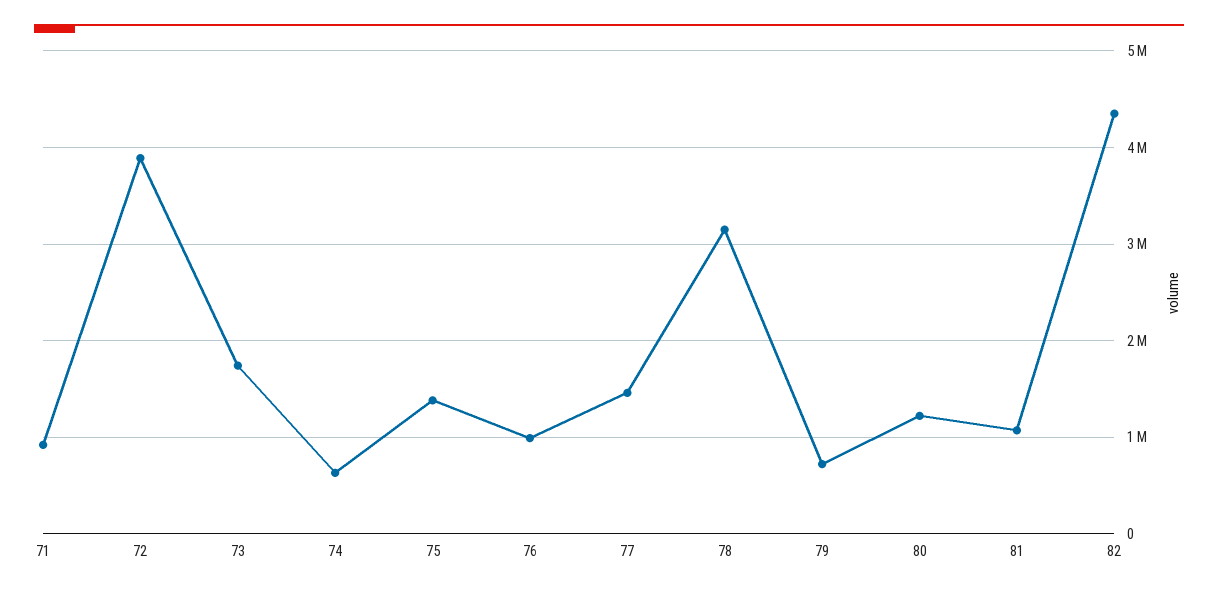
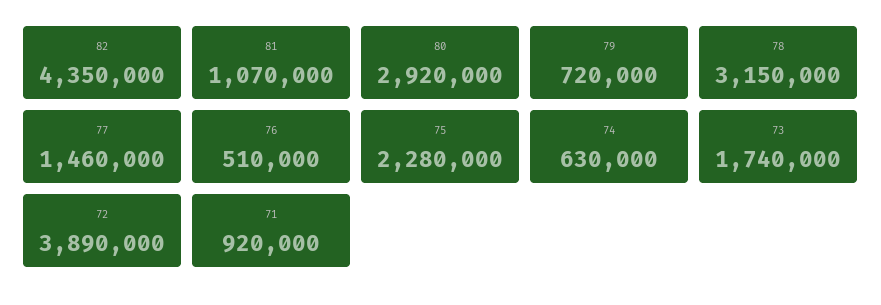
75: 1400000 -> 2280000
76: 1000000 -> 510000
80: 1200000 -> 2920000

